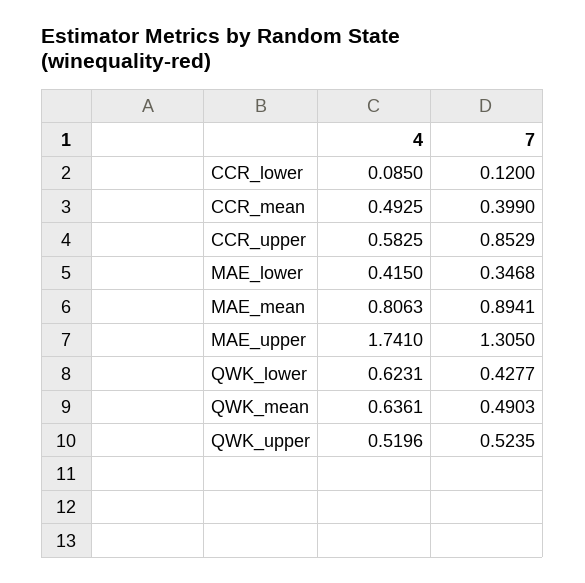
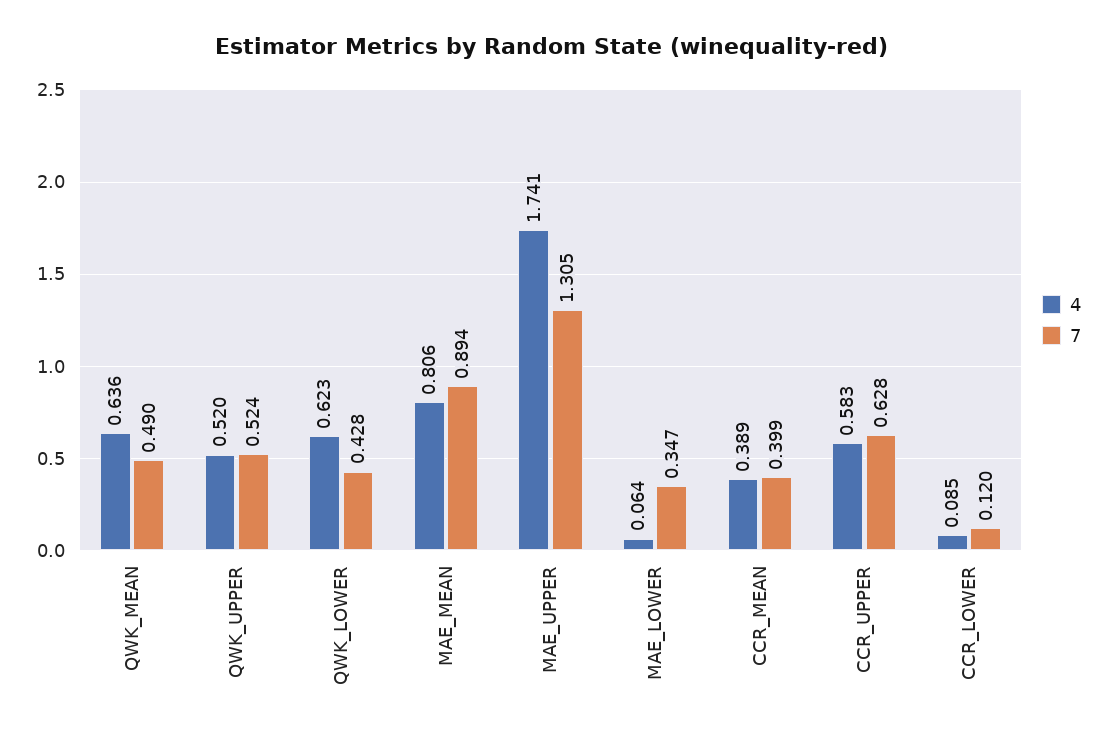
4, CCR_mean: 0.4925 -> 0.389
7, CCR_upper: 0.8529 -> 0.628
4, MAE_lower: 0.415 -> 0.064

